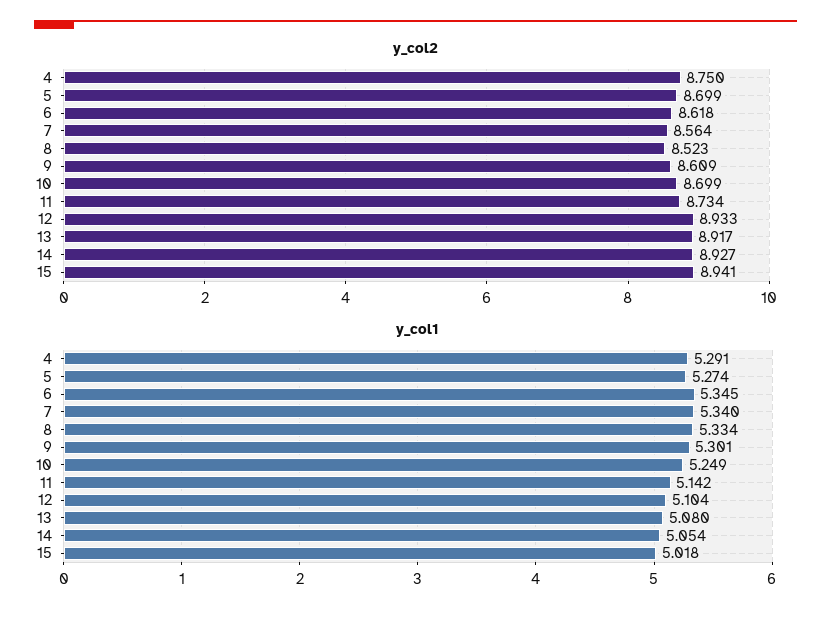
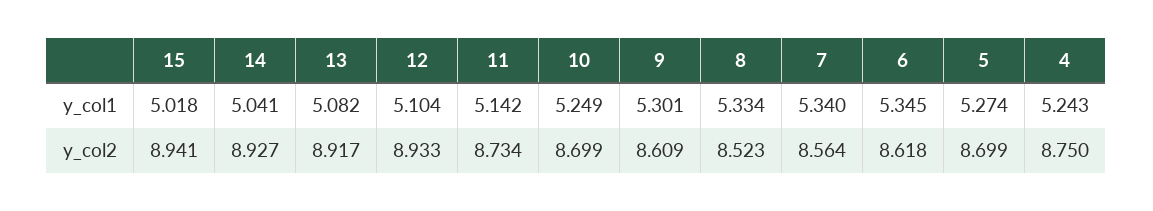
y_col1, 4: 5.291 -> 5.243
y_col1, 13: 5.08 -> 5.082
y_col1, 14: 5.054 -> 5.041

